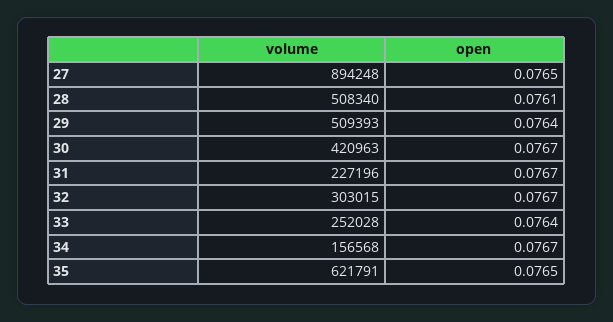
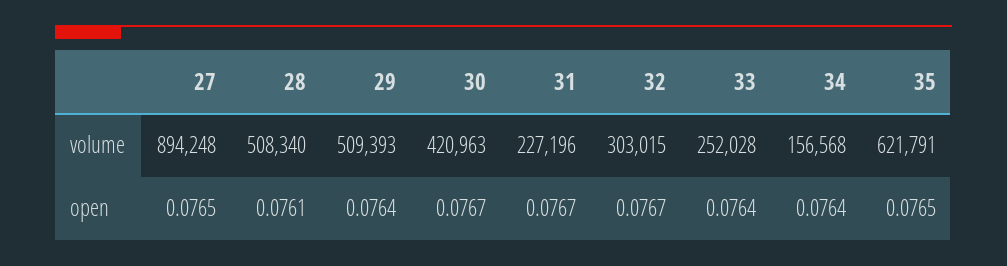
open, 34: 0.0767 -> 0.0764

